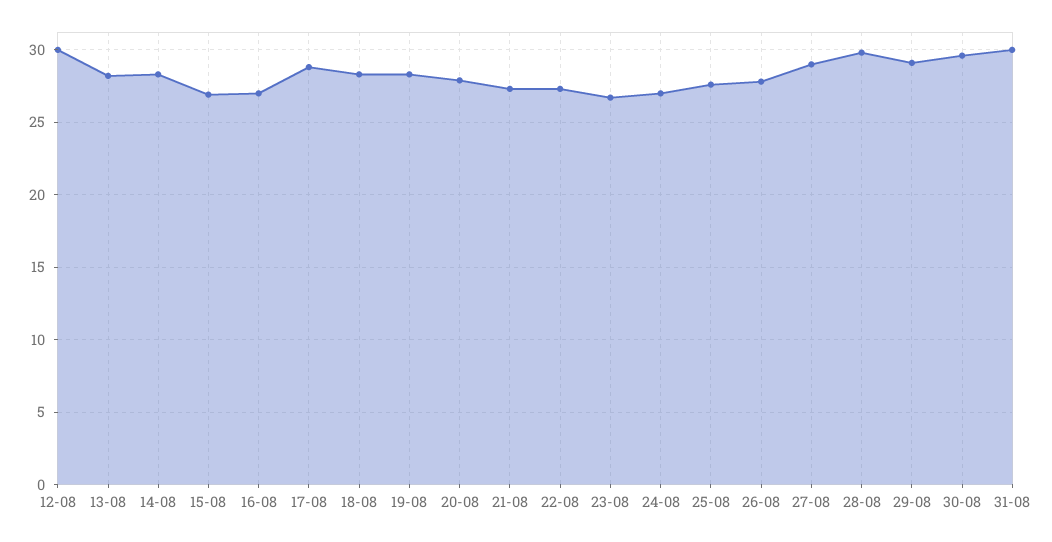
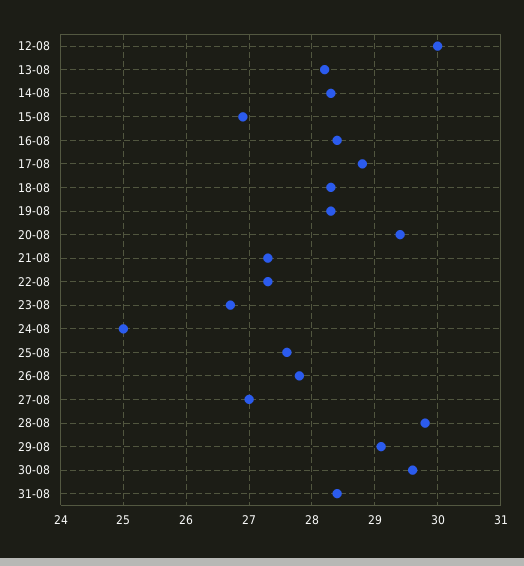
16-08: 27 -> 28.4
20-08: 28 -> 29.4
24-08: 27 -> 25
27-08: 29 -> 27
31-08: 30 -> 28.4

